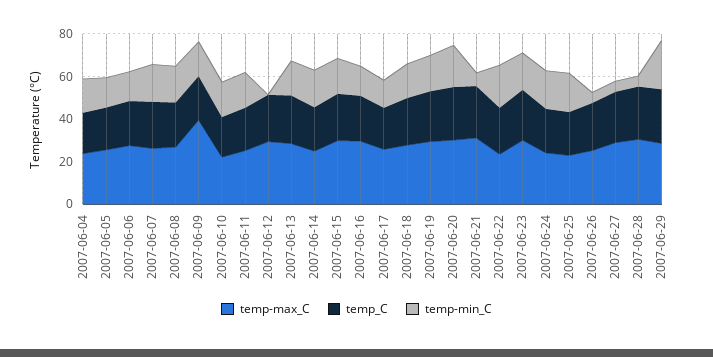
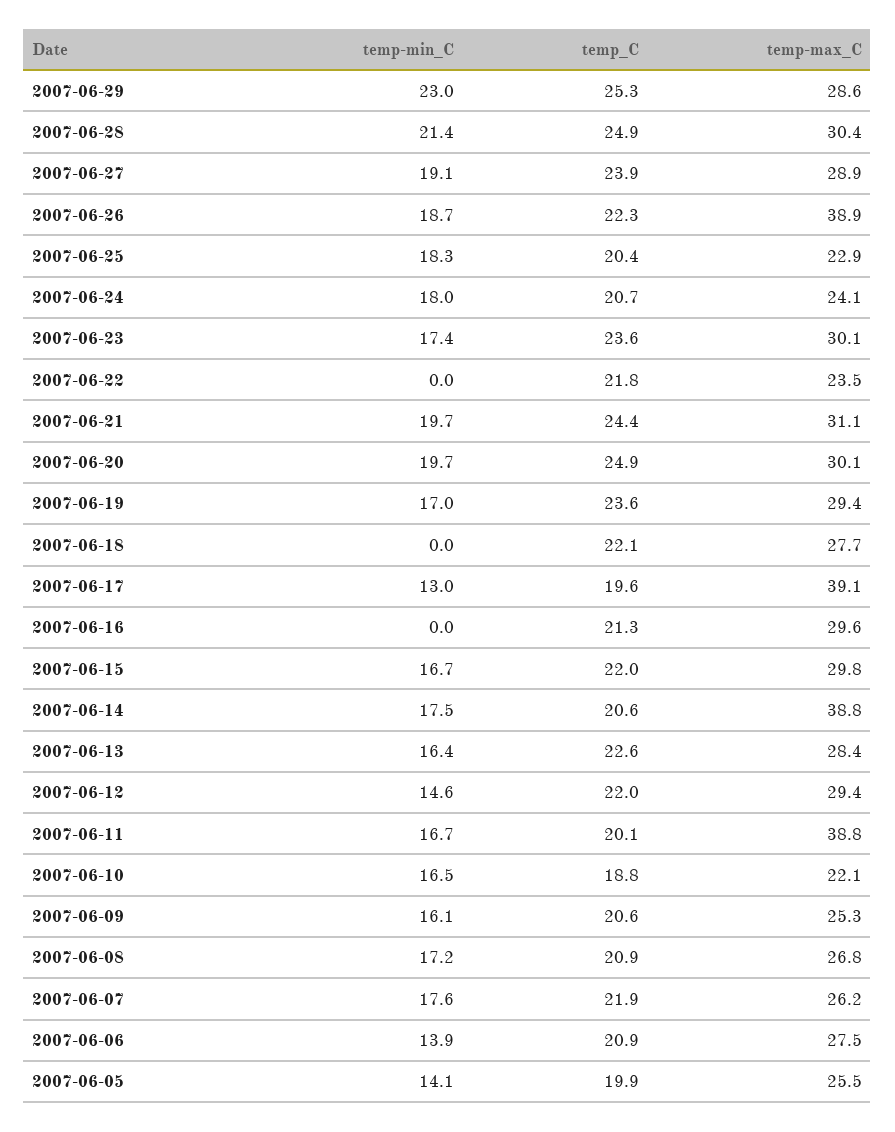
temp-max_C, 2007-06-04: 25 -> none
temp_C, 2007-06-04: 20 -> none
temp-min_C, 2007-06-04: 15 -> none
temp-max_C, 2007-06-09: 40 -> 25.3
temp-max_C, 2007-06-11: 25 -> 38.8
temp-min_C, 2007-06-12: 0 -> 14.6
temp-max_C, 2007-06-14: 25 -> 38.8
temp-min_C, 2007-06-16: 15 -> 0
temp-max_C, 2007-06-17: 25 -> 39.1
temp-min_C, 2007-06-18: 15 -> 0
temp-min_C, 2007-06-21: 5 -> 19.7
temp-min_C, 2007-06-22: 20 -> 0
temp-max_C, 2007-06-26: 25 -> 38.9
temp-min_C, 2007-06-26: 5 -> 18.7
temp-min_C, 2007-06-27: 5 -> 19.1
temp-min_C, 2007-06-28: 5 -> 21.4

